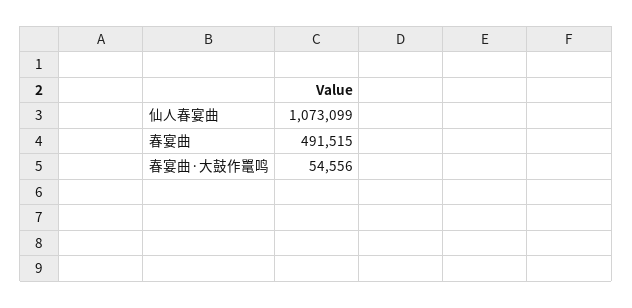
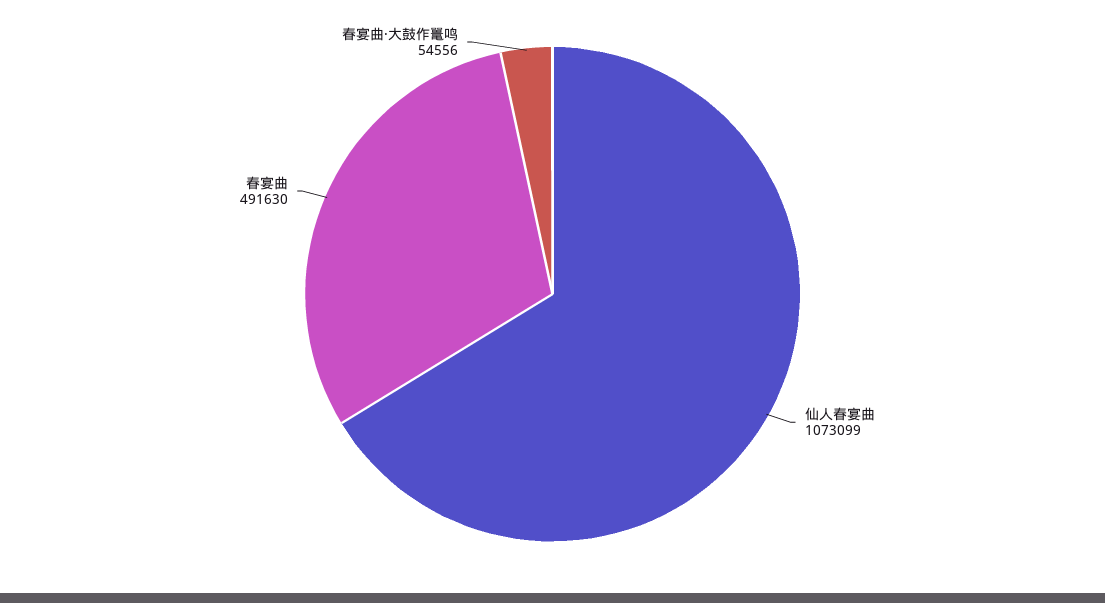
春宴曲: 491515 -> 491630

